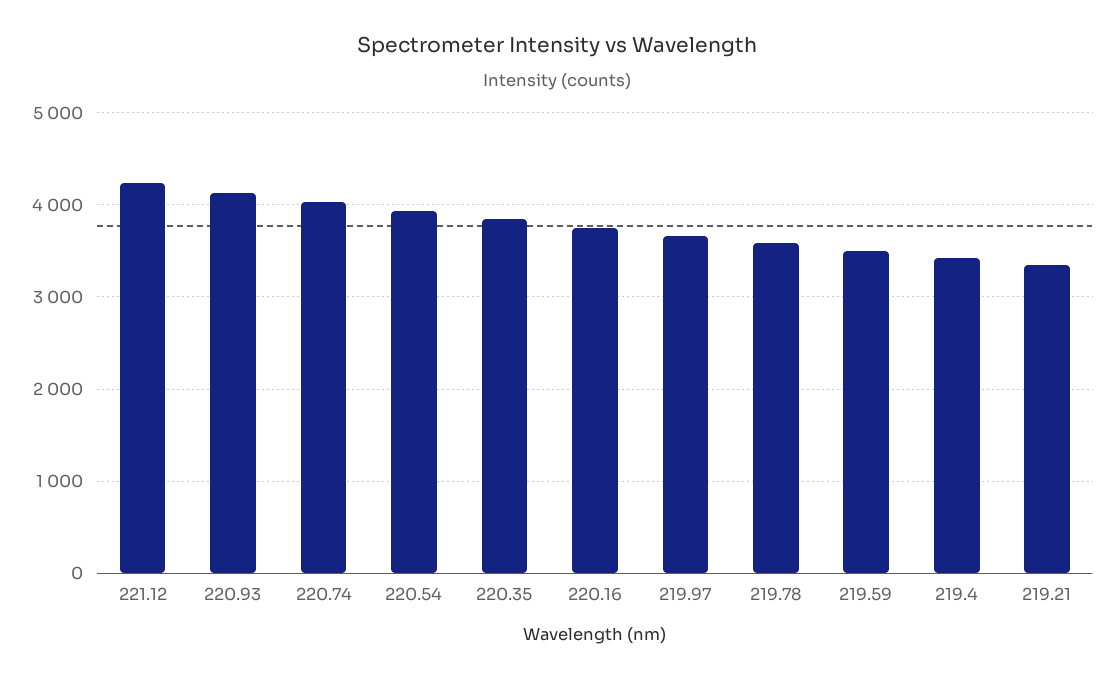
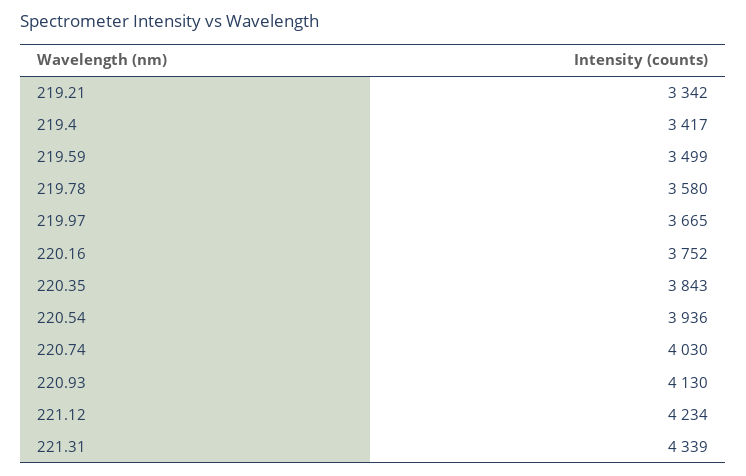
221.31: none -> 4339

